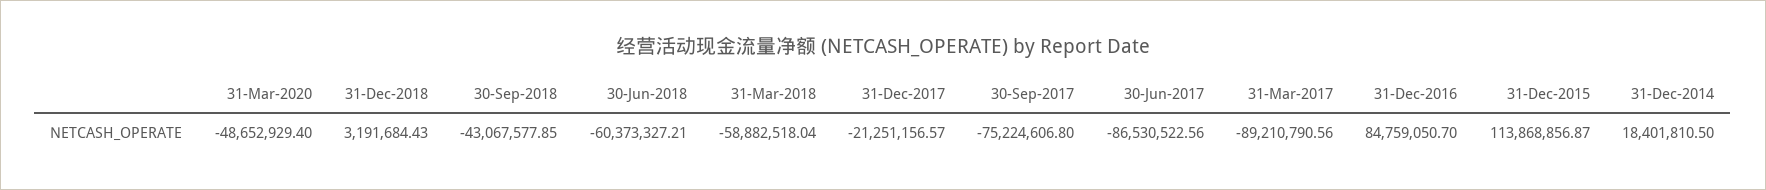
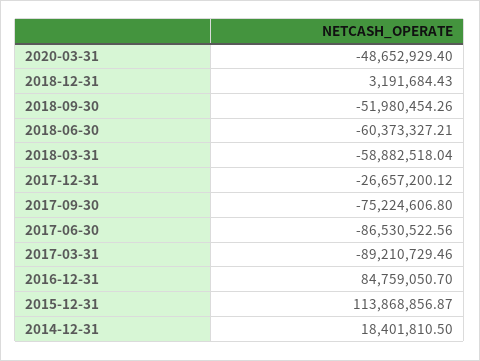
30-Sep-2018: -43067577.85 -> -51980454.26
31-Dec-2017: -21251156.57 -> -26657200.12
31-Mar-2017: -89210790.56 -> -89210729.46

